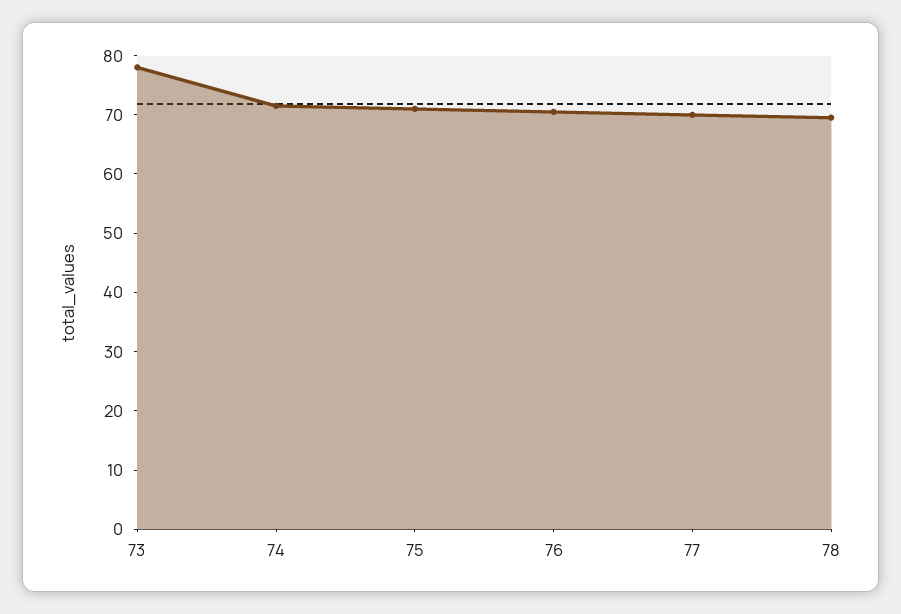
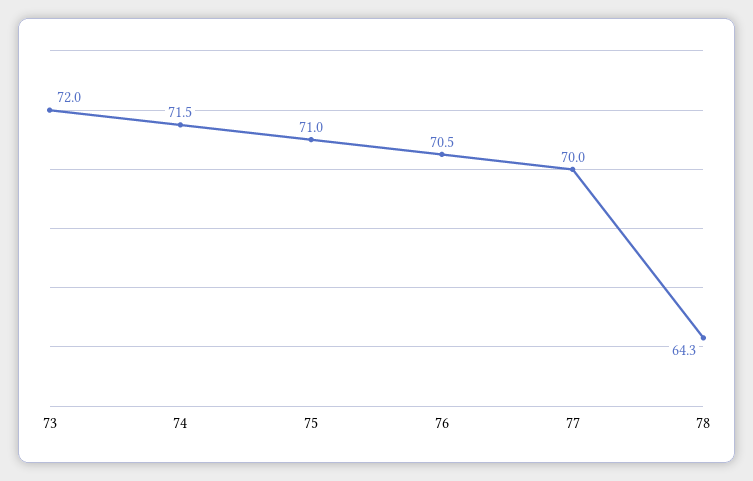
73: 78 -> 72
78: 70 -> 64.3

